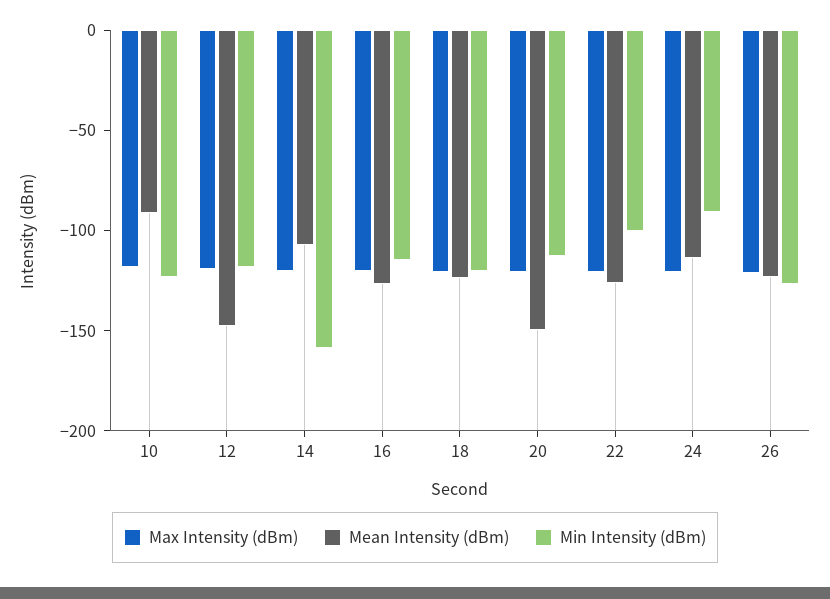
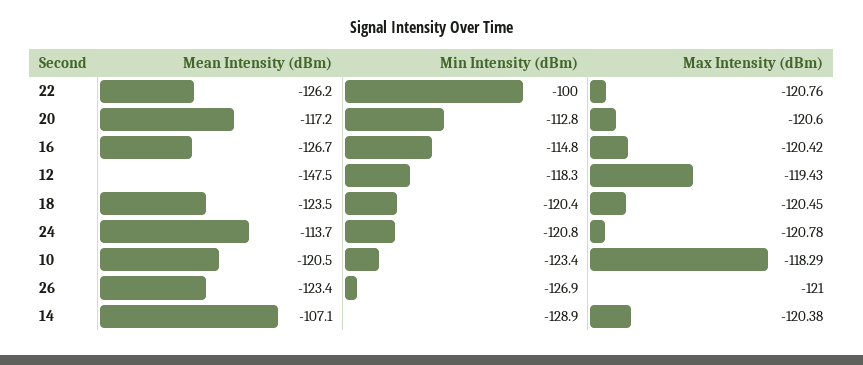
Mean Intensity (dBm), 10: -90 -> -120.5
Min Intensity (dBm), 14: -160 -> -128.9
Mean Intensity (dBm), 20: -150 -> -117.2
Min Intensity (dBm), 24: -90 -> -120.8

